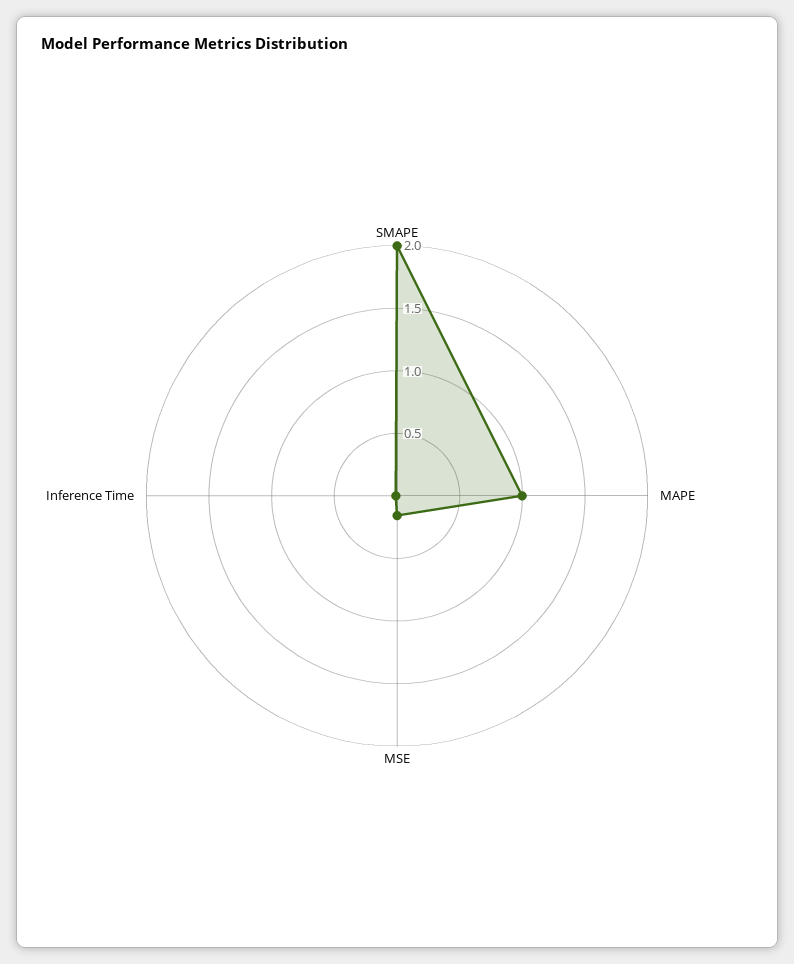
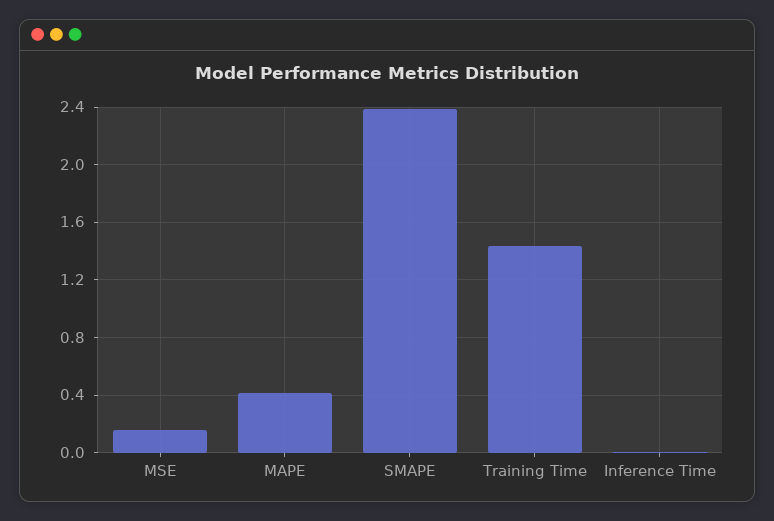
SMAPE: 2 -> 2.4
MAPE: 1 -> 0.4
Training Time: none -> 1.45

